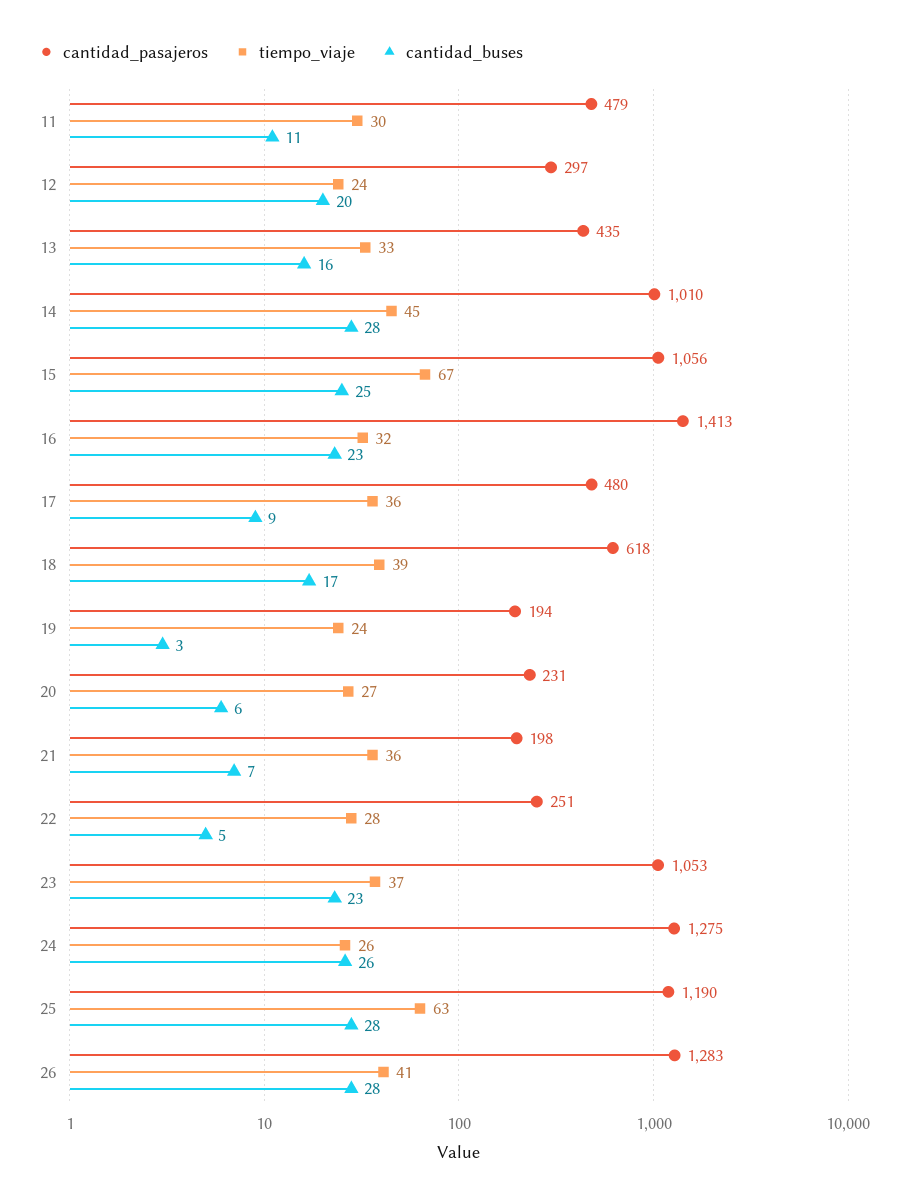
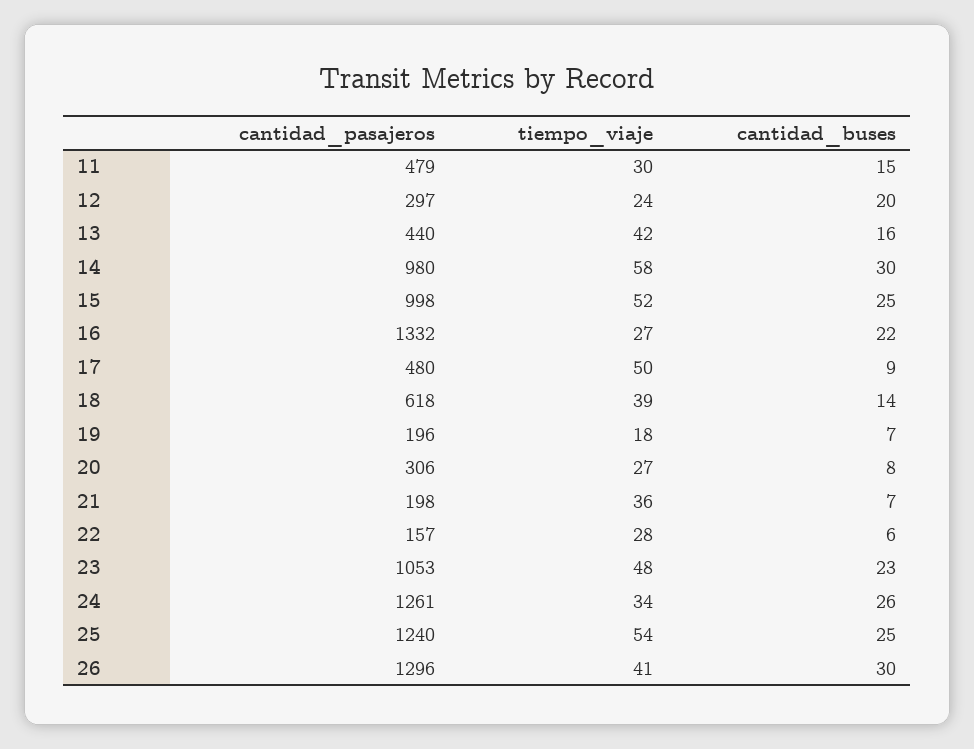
cantidad_buses, 11: 11 -> 15
cantidad_pasajeros, 13: 435 -> 440
tiempo_viaje, 13: 33 -> 42
cantidad_pasajeros, 14: 1010 -> 980
tiempo_viaje, 14: 45 -> 58
cantidad_buses, 14: 28 -> 30
cantidad_pasajeros, 15: 1056 -> 998
tiempo_viaje, 15: 67 -> 52
cantidad_pasajeros, 16: 1413 -> 1332
tiempo_viaje, 16: 32 -> 27
cantidad_buses, 16: 23 -> 22
tiempo_viaje, 17: 36 -> 50
cantidad_buses, 18: 17 -> 14
cantidad_pasajeros, 19: 194 -> 196
tiempo_viaje, 19: 24 -> 18
cantidad_buses, 19: 3 -> 7
cantidad_pasajeros, 20: 231 -> 306
cantidad_buses, 20: 6 -> 8
cantidad_pasajeros, 22: 251 -> 157
cantidad_buses, 22: 5 -> 6
tiempo_viaje, 23: 37 -> 48
cantidad_pasajeros, 24: 1275 -> 1261
tiempo_viaje, 24: 26 -> 34
cantidad_pasajeros, 25: 1190 -> 1240
tiempo_viaje, 25: 63 -> 54
cantidad_buses, 25: 28 -> 25
cantidad_pasajeros, 26: 1283 -> 1296
cantidad_buses, 26: 28 -> 30

